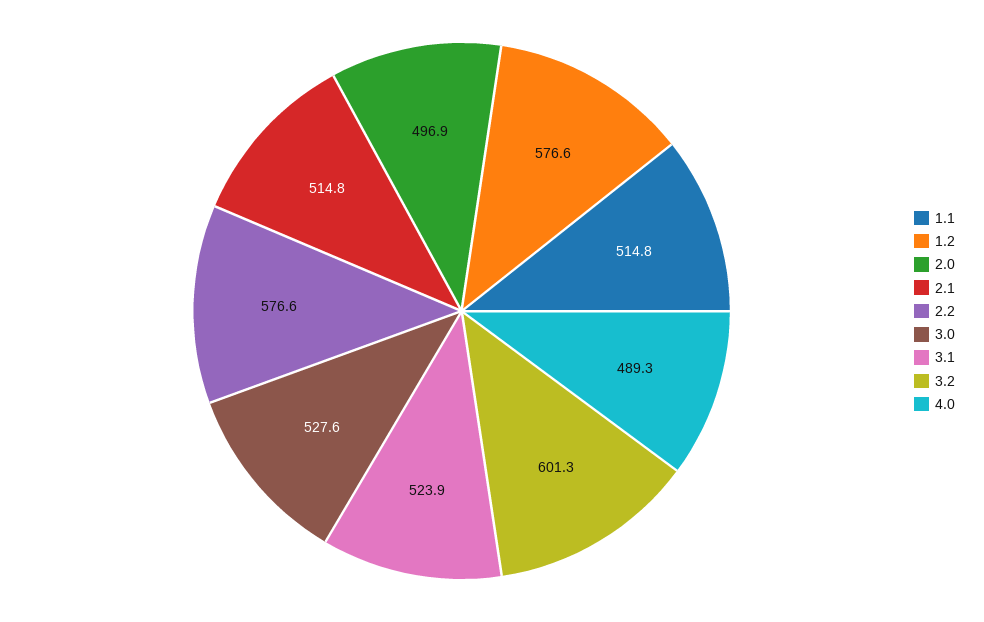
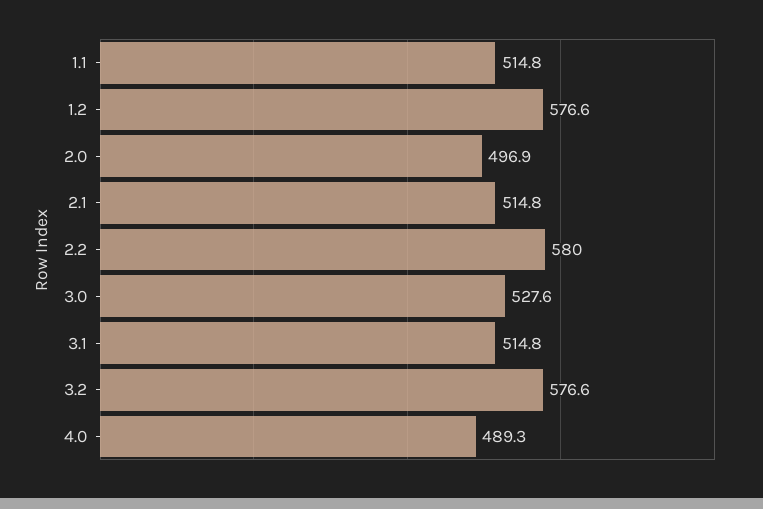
2.2: 576.6 -> 580
3.1: 523.9 -> 514.8
3.2: 601.3 -> 576.6

